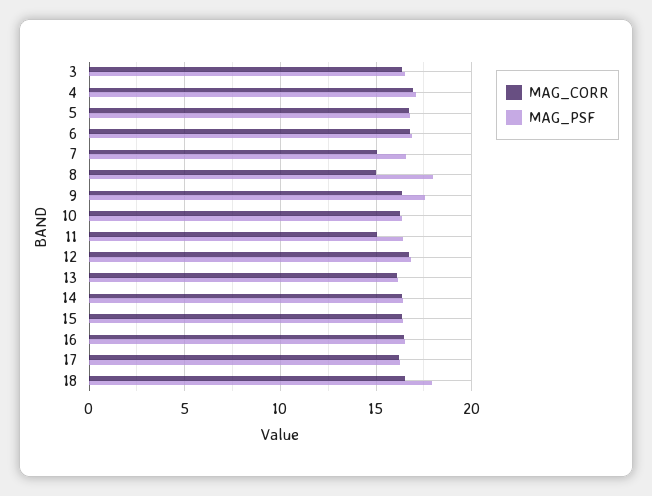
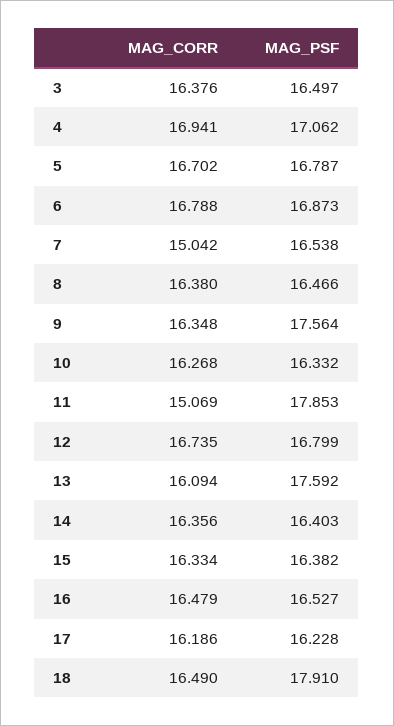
MAG_CORR, 8: 15 -> 16.38
MAG_PSF, 8: 18 -> 16.466
MAG_PSF, 11: 16.5 -> 17.853
MAG_PSF, 13: 16 -> 17.592

